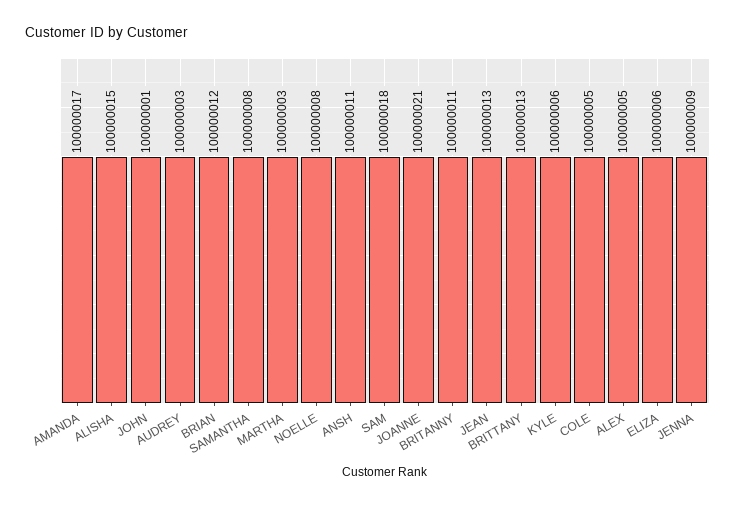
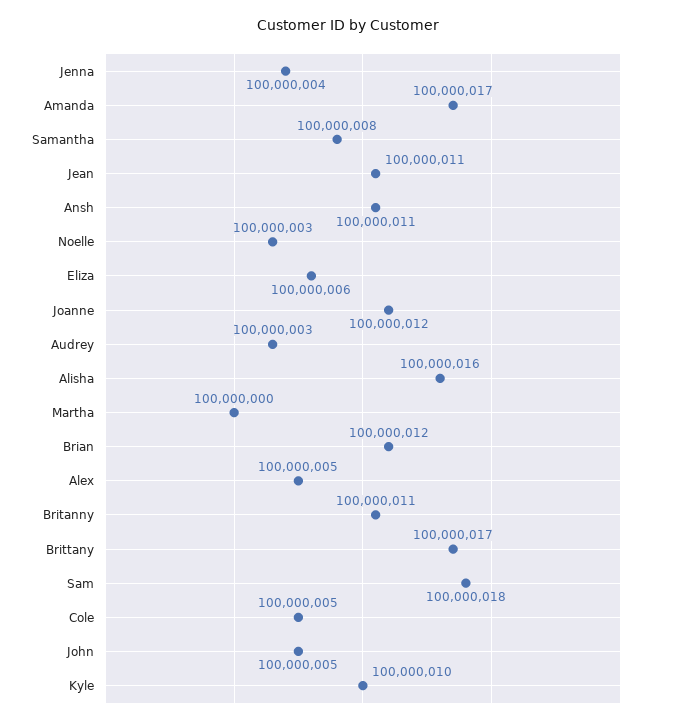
ALISHA: 100000015 -> 100000016
JOHN: 100000001 -> 100000005
MARTHA: 100000003 -> 100000000
NOELLE: 100000008 -> 100000003
JOANNE: 100000021 -> 100000012
JEAN: 100000013 -> 100000011
BRITTANY: 100000013 -> 100000017
KYLE: 100000006 -> 100000010
JENNA: 100000009 -> 100000004

